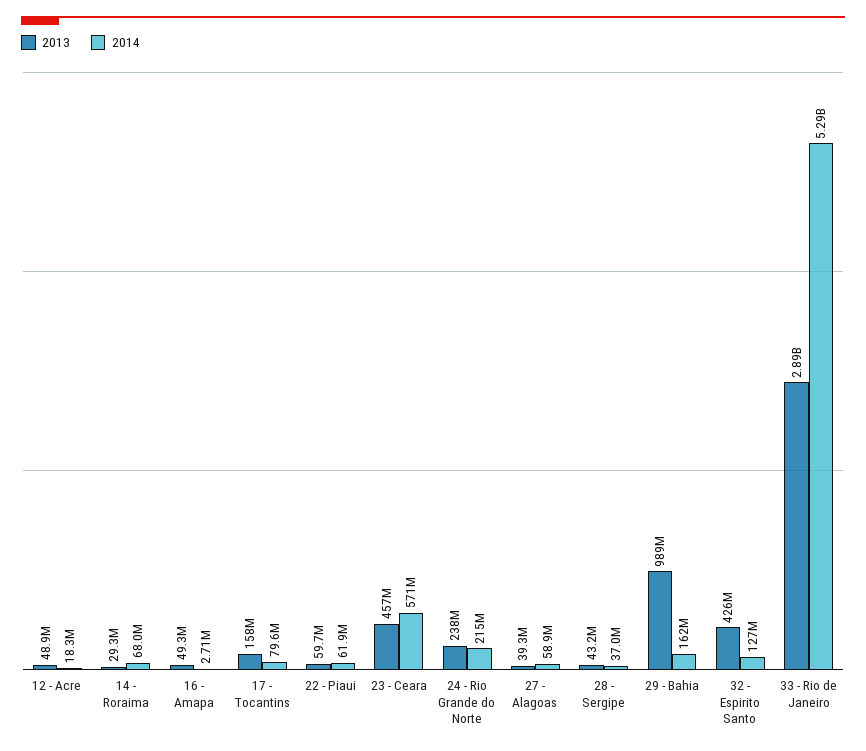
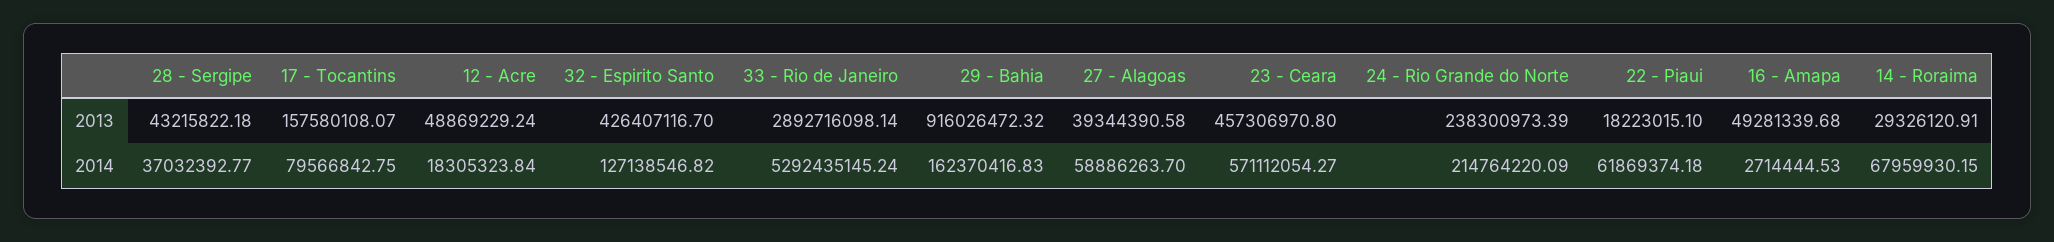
2013, 22 - Piaui: 59700000 -> 18223015.1
2013, 29 - Bahia: 989000000 -> 916026472.32

